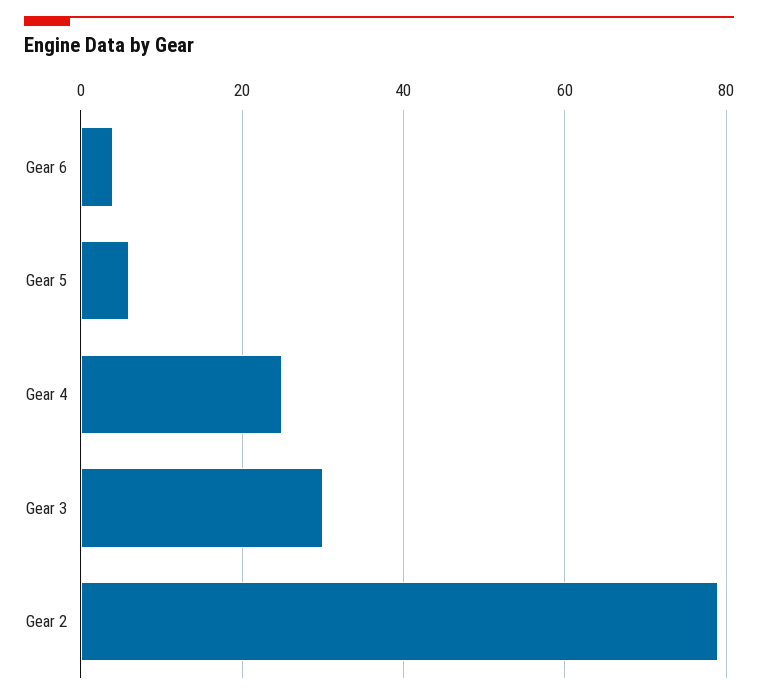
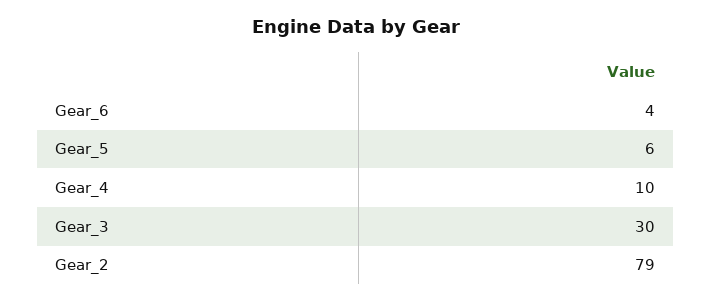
Gear 4: 25 -> 10

